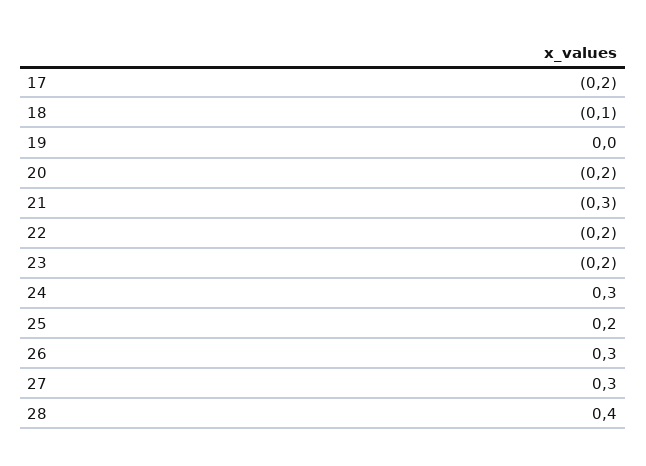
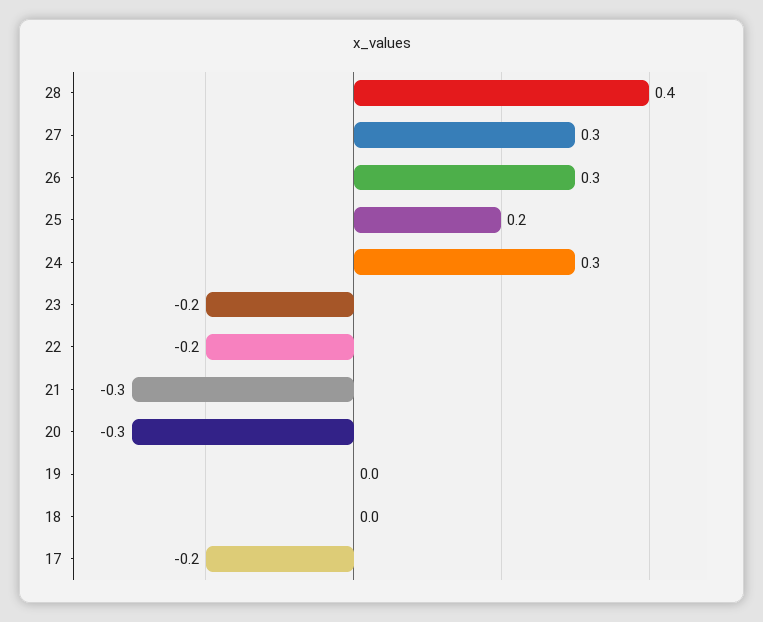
18: -0.1 -> 0
20: -0.2 -> -0.3

